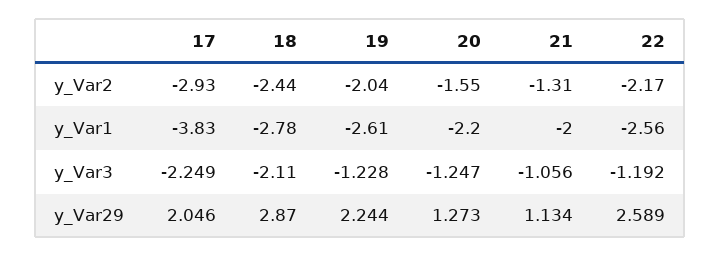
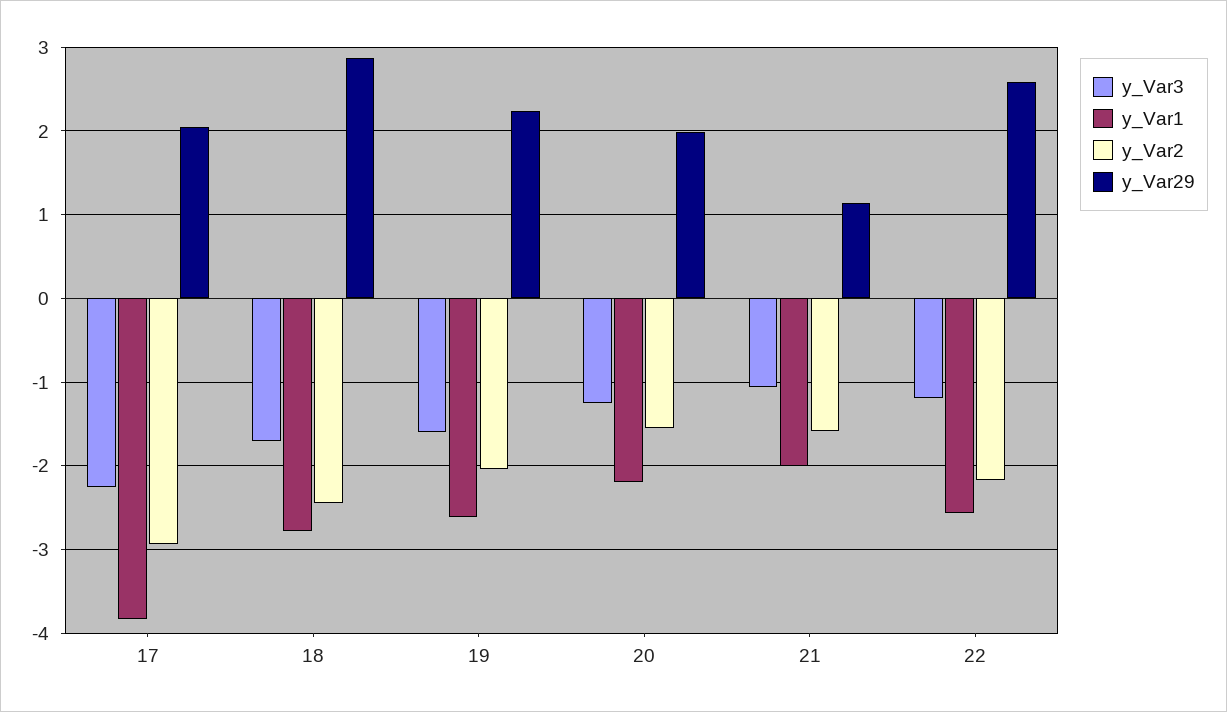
y_Var2, 21: -1.31 -> -1.6
y_Var3, 18: -2.11 -> -1.7
y_Var3, 19: -1.228 -> -1.6
y_Var29, 20: 1.273 -> 2

